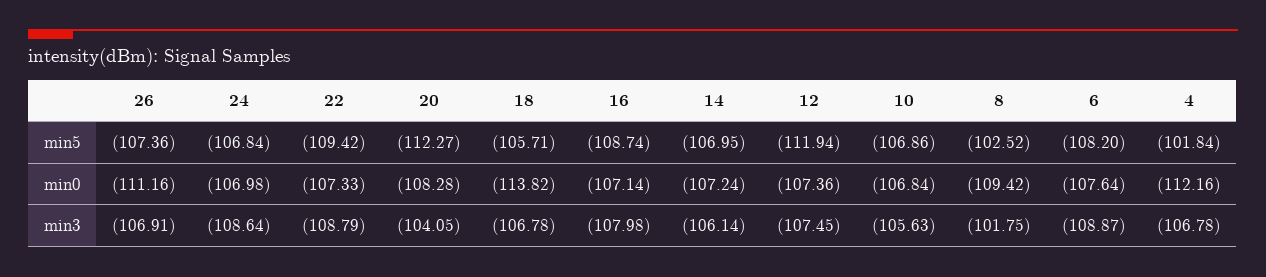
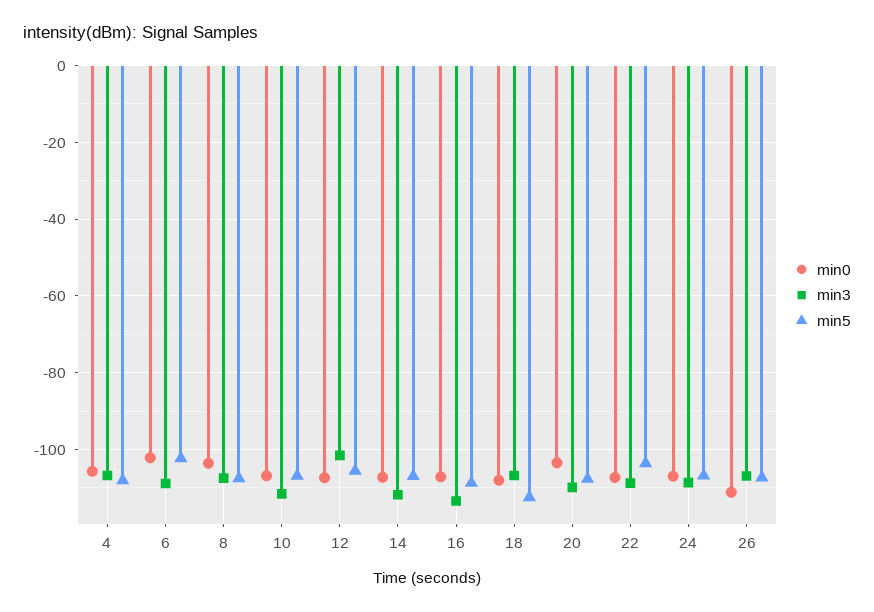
min5, 22: -109.42 -> -104
min5, 20: -112.27 -> -108
min5, 18: -105.71 -> -112
min5, 12: -111.94 -> -106
min5, 8: -102.52 -> -108
min5, 6: -108.2 -> -102
min5, 4: -101.84 -> -108
min0, 20: -108.28 -> -104
min0, 18: -113.82 -> -108
min0, 8: -109.42 -> -104
min0, 6: -107.64 -> -102
min0, 4: -112.16 -> -106
min3, 20: -104.05 -> -110
min3, 16: -107.98 -> -114
min3, 14: -106.14 -> -112
min3, 12: -107.45 -> -102
min3, 10: -105.63 -> -112
min3, 8: -101.75 -> -108

